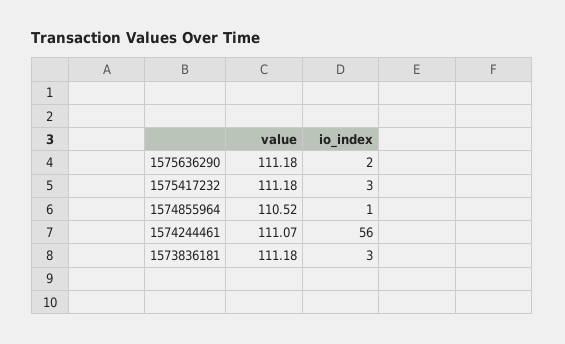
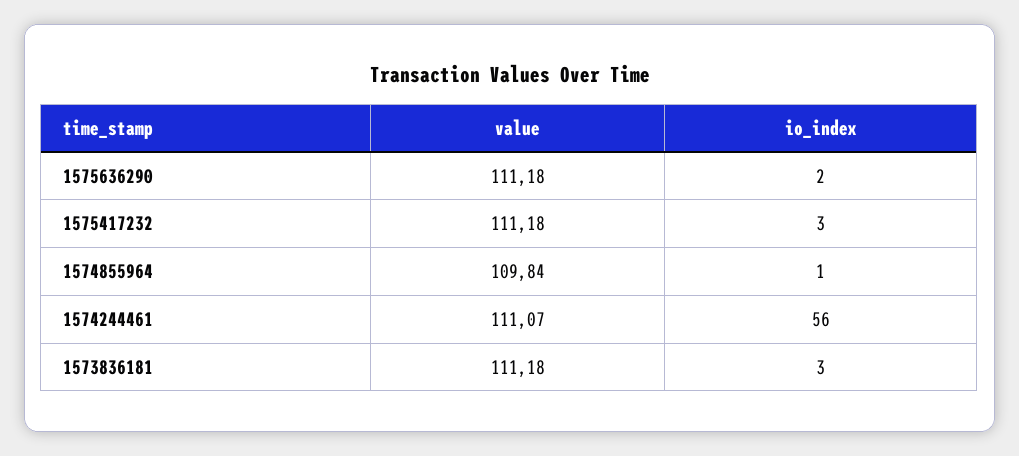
value, 1574855964: 110.52 -> 109.84

